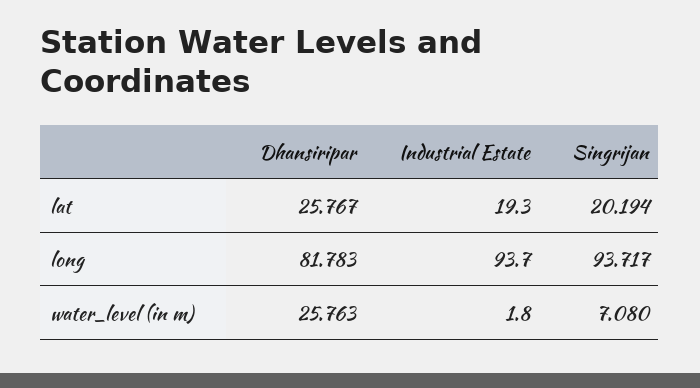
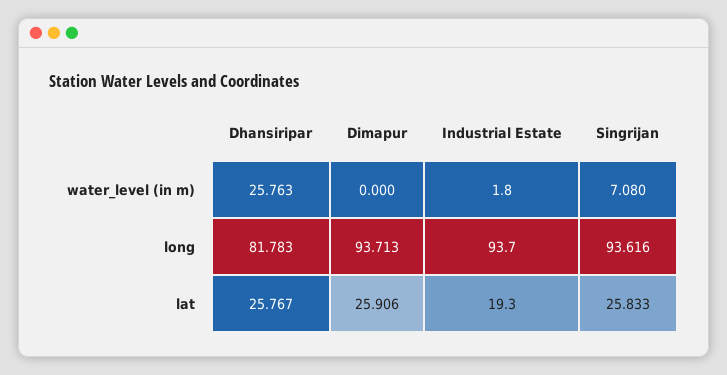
Singrijan, lat: 20.194 -> 25.833
Singrijan, long: 93.717 -> 93.616
Dimapur, water_level (in m): none -> 0
Dimapur, long: none -> 93.713
Dimapur, lat: none -> 25.906

